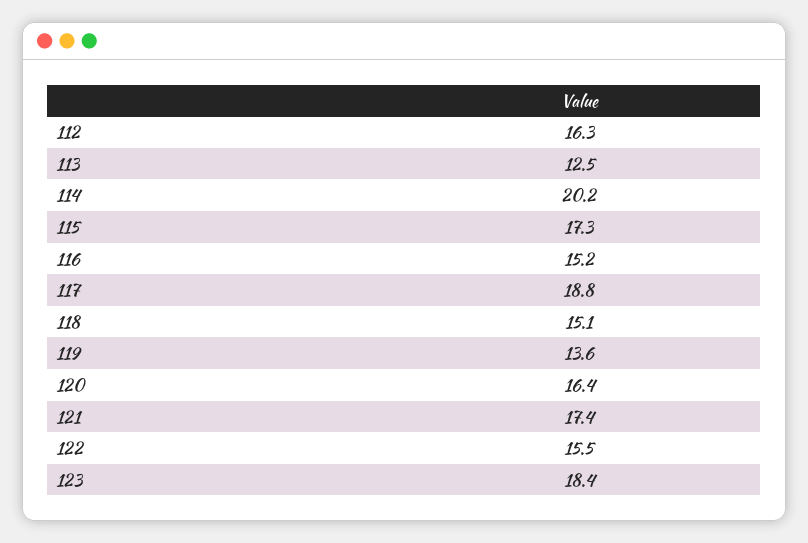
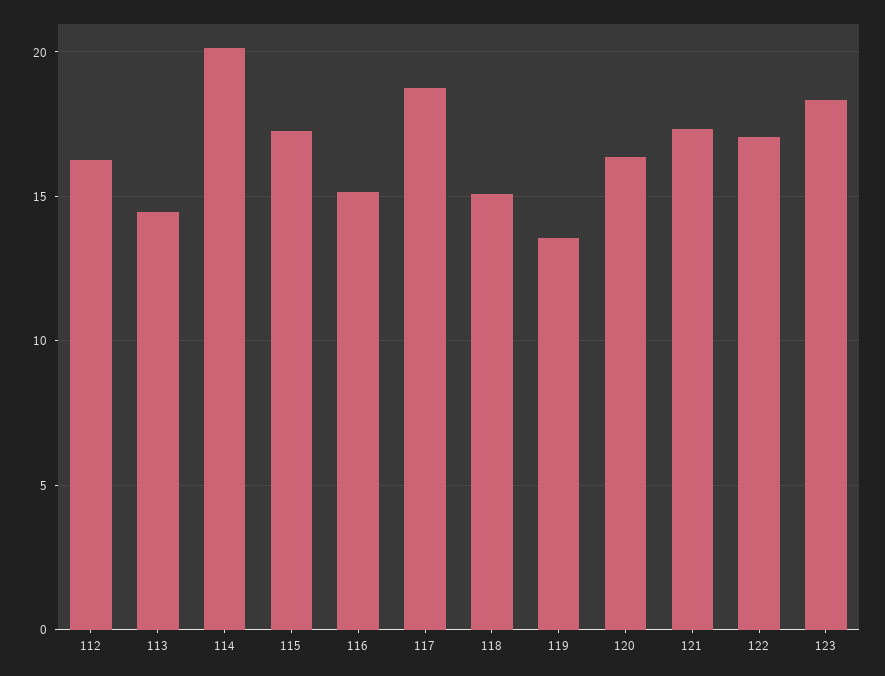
113: 12.5 -> 14.5
122: 15.5 -> 17

